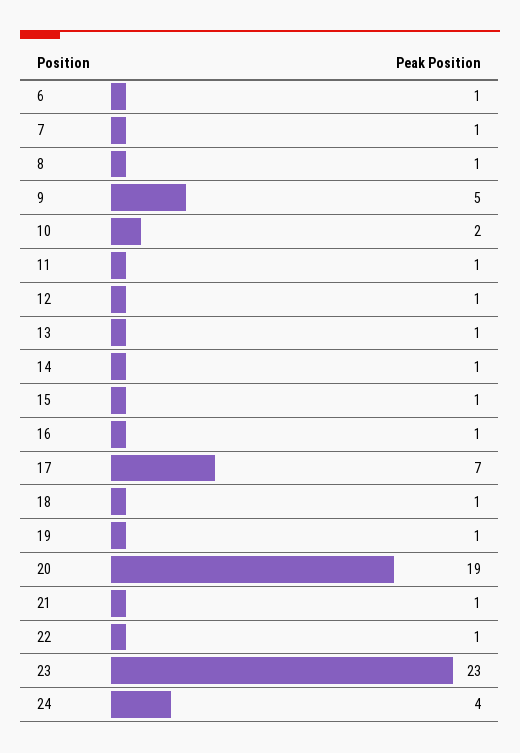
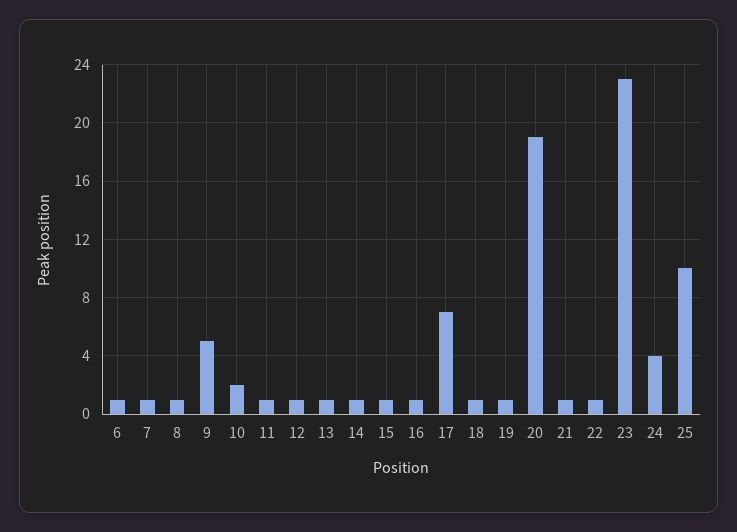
25: none -> 10

